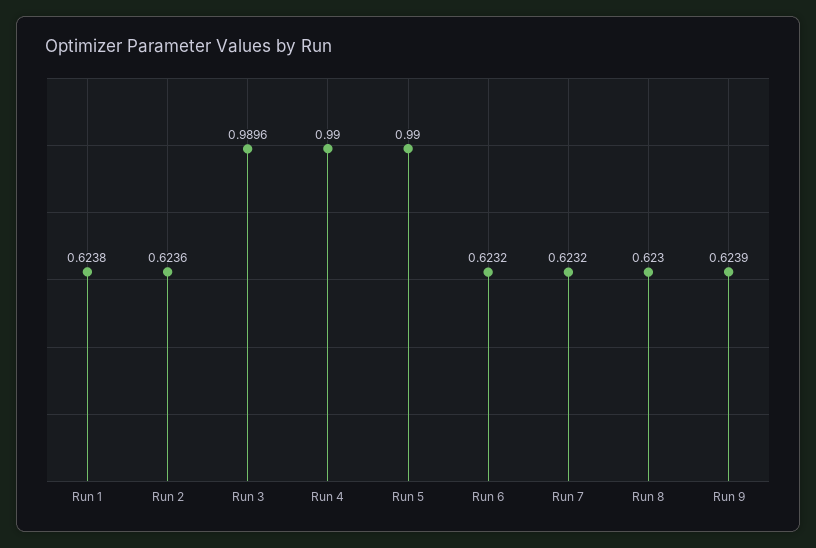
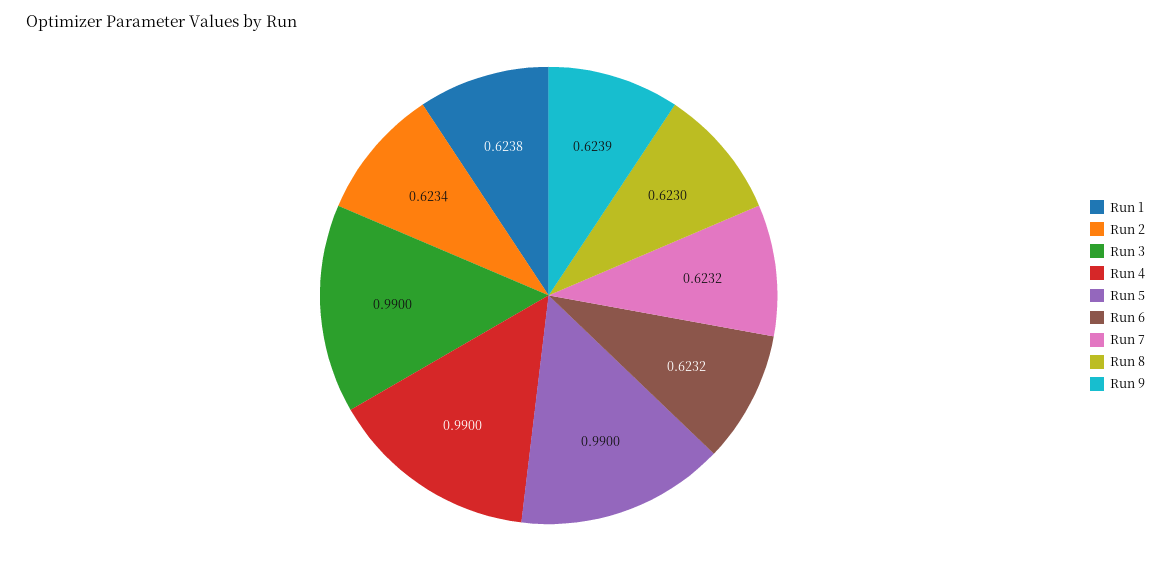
Run 2: 0.6236 -> 0.6234
Run 3: 0.9896 -> 0.99

